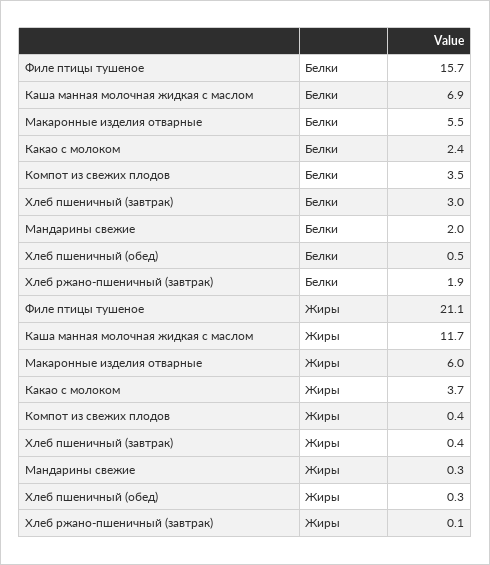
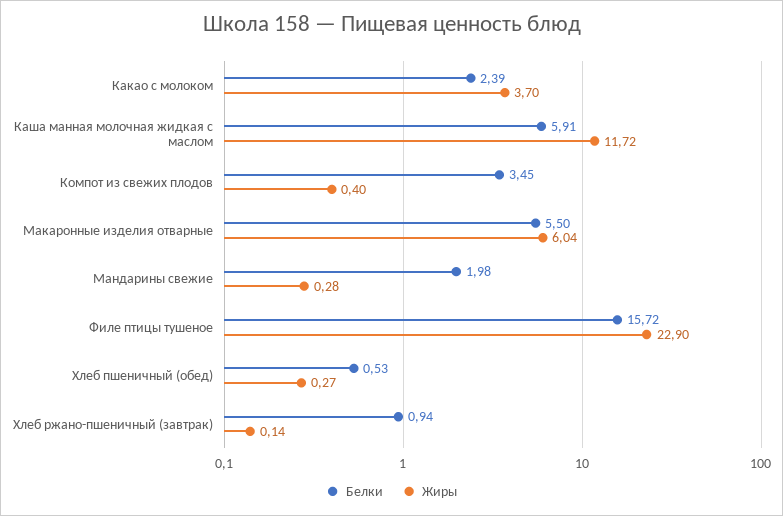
Белки, Каша манная молочная жидкая с маслом: 6.9 -> 5.91
Белки, Хлеб пшеничный (завтрак): 3 -> none
Белки, Хлеб ржано-пшеничный (завтрак): 1.9 -> 0.94
Жиры, Филе птицы тушеное: 21.1 -> 22.9
Жиры, Хлеб пшеничный (завтрак): 0.4 -> none

